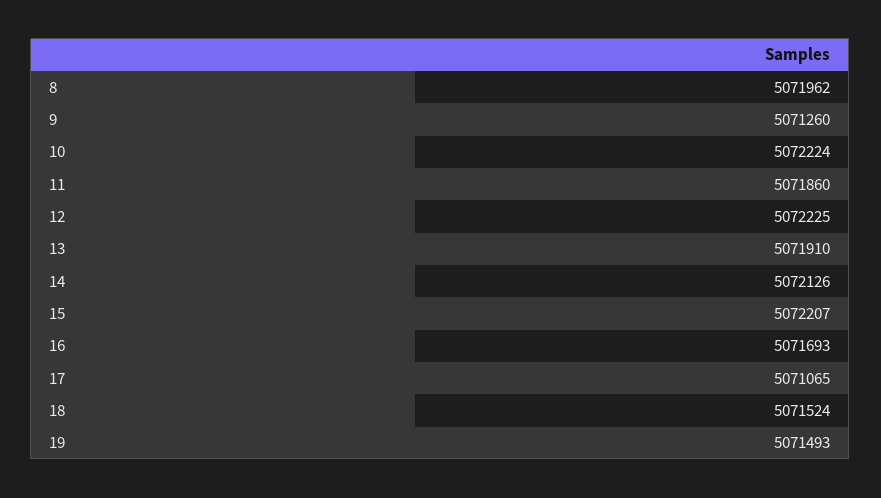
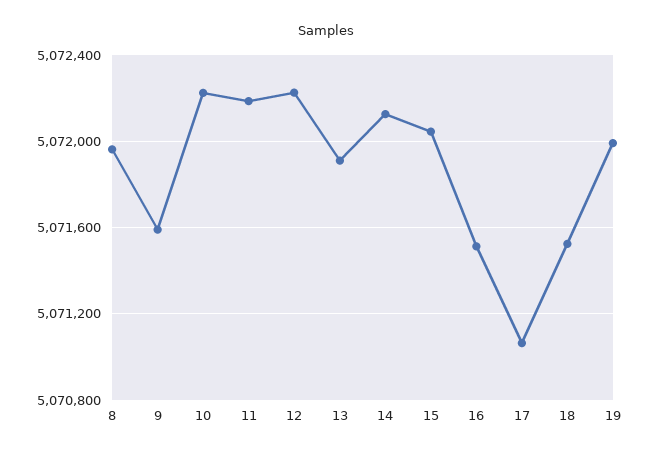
9: 5071260 -> 5071600
11: 5071860 -> 5072200
15: 5072207 -> 5072050
16: 5071693 -> 5071500
19: 5071493 -> 5072000

